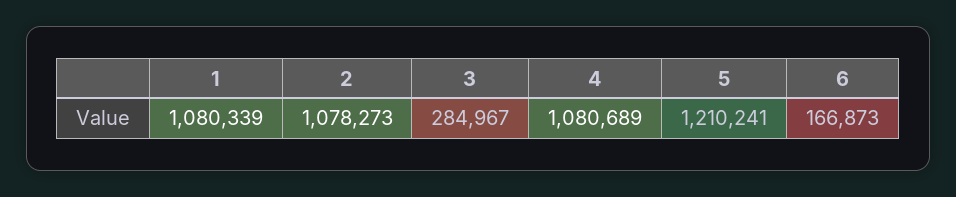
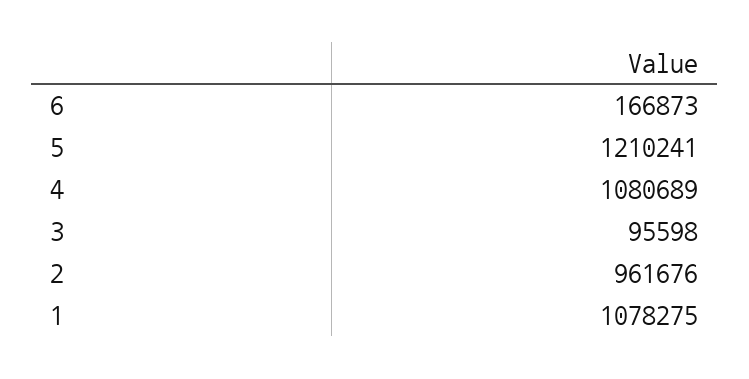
1: 1080339 -> 1078275
2: 1078273 -> 961676
3: 284967 -> 95598

